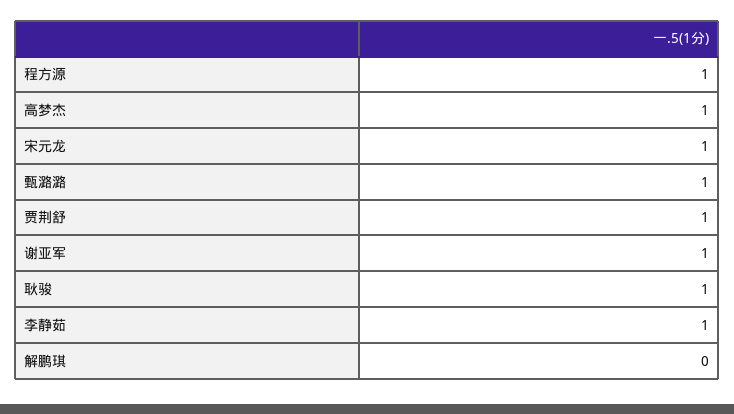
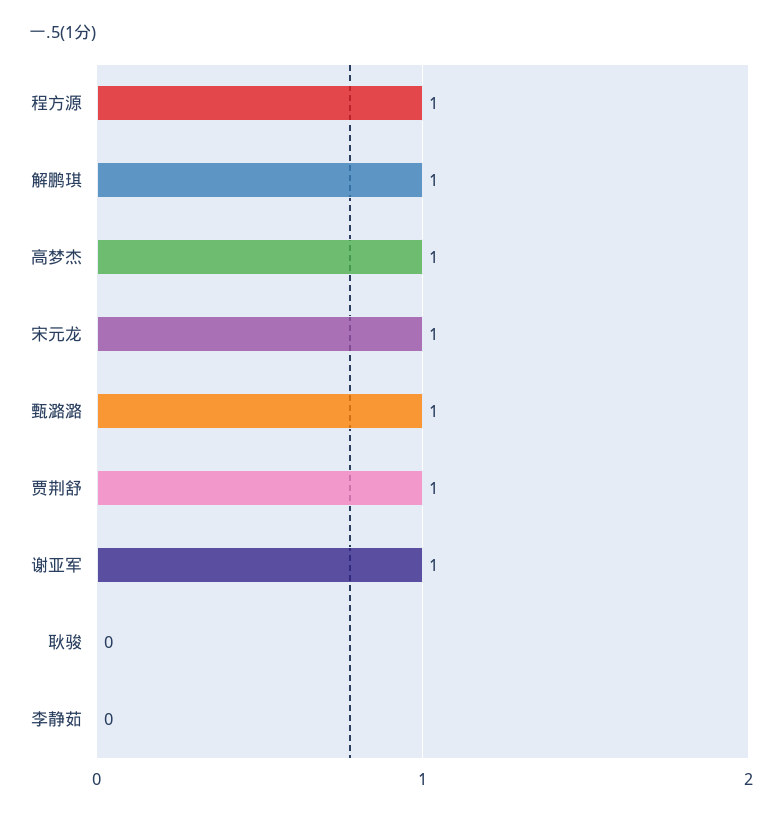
耿骏: 1 -> 0
李静茹: 1 -> 0
解鹏琪: 0 -> 1

